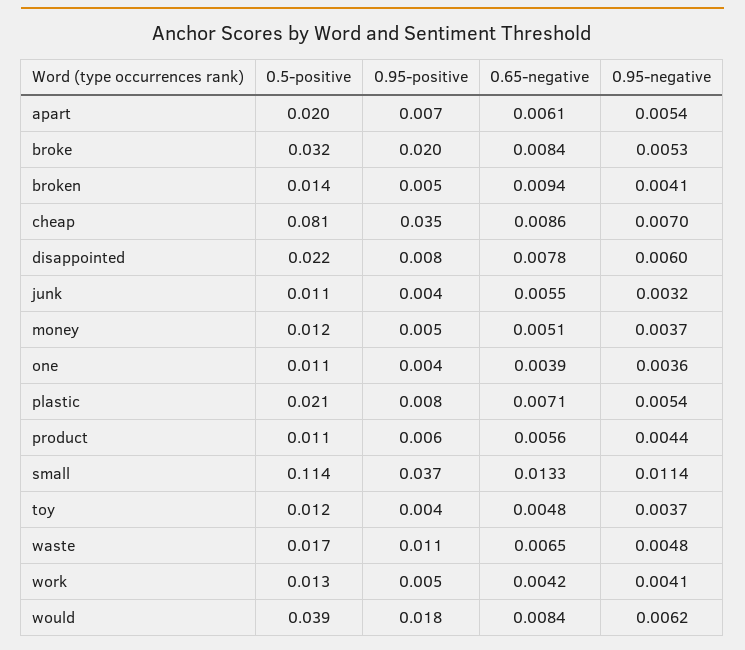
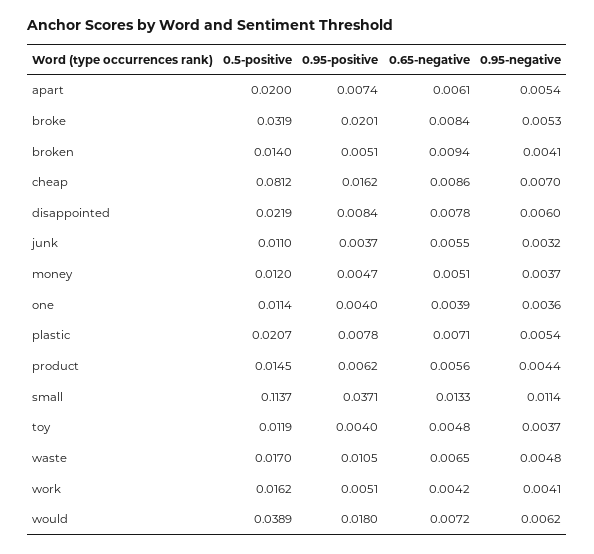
0.95-positive, cheap: 0.035 -> 0.0162
0.5-positive, product: 0.011 -> 0.0145
0.5-positive, work: 0.013 -> 0.0162
0.65-negative, would: 0.0084 -> 0.0072

